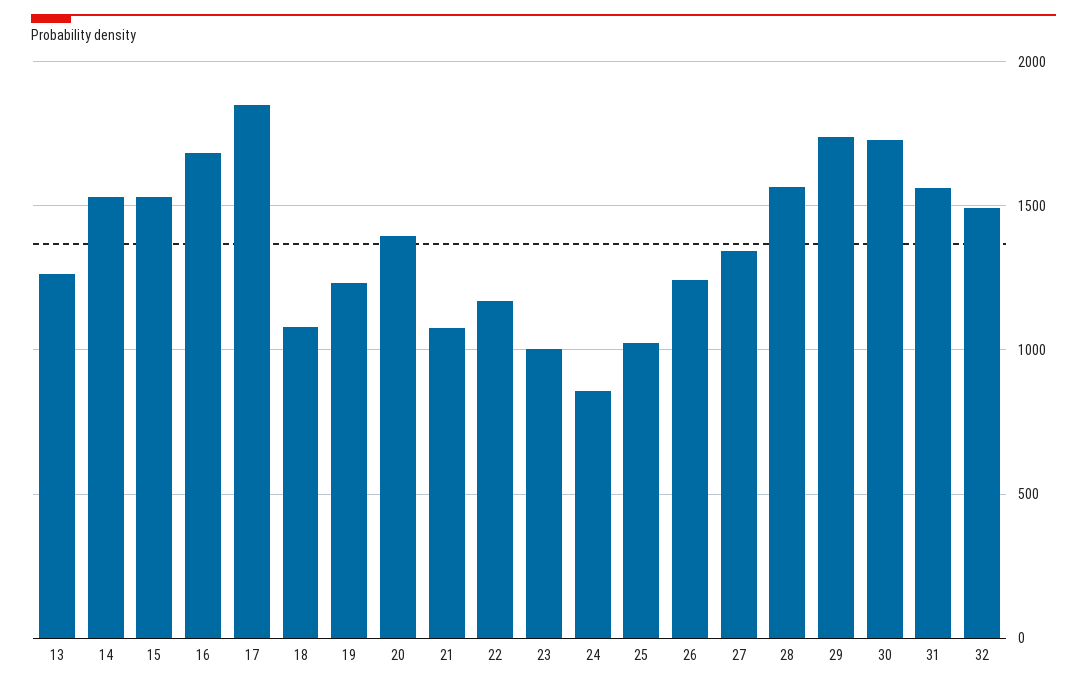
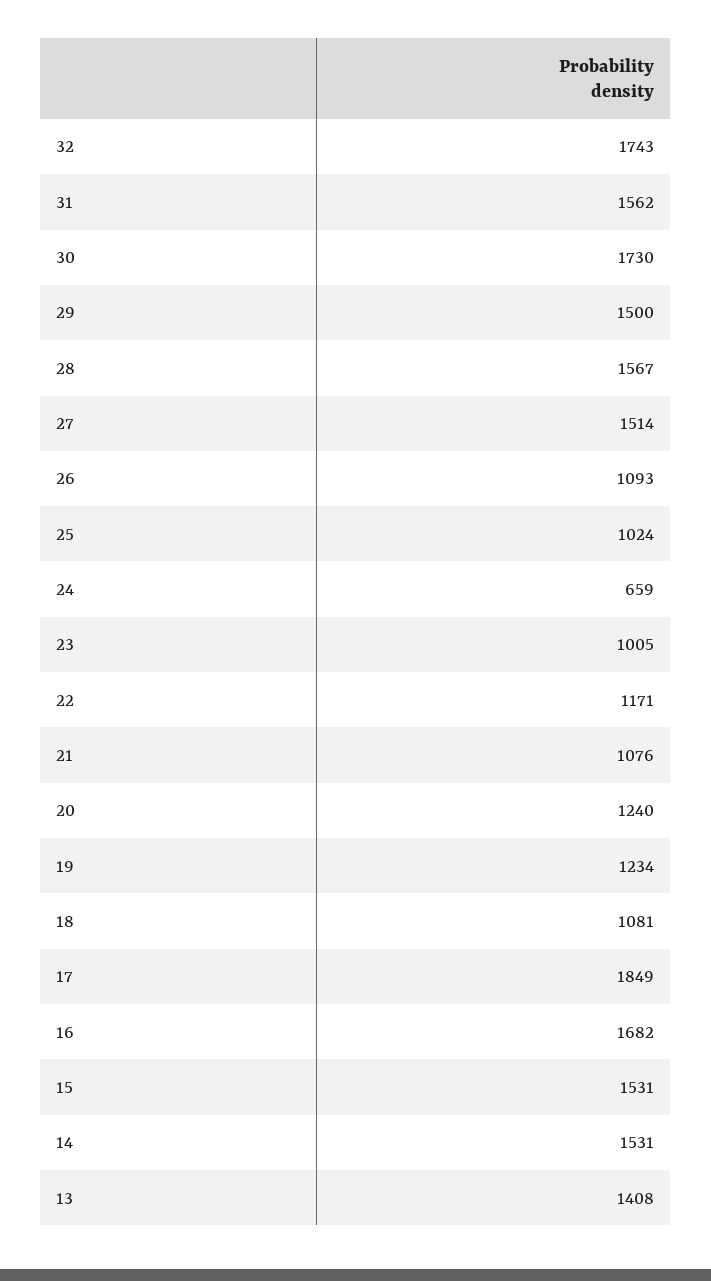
13: 1250 -> 1408
20: 1400 -> 1240
24: 850 -> 659
26: 1250 -> 1093
27: 1350 -> 1514
29: 1750 -> 1500
32: 1500 -> 1743

